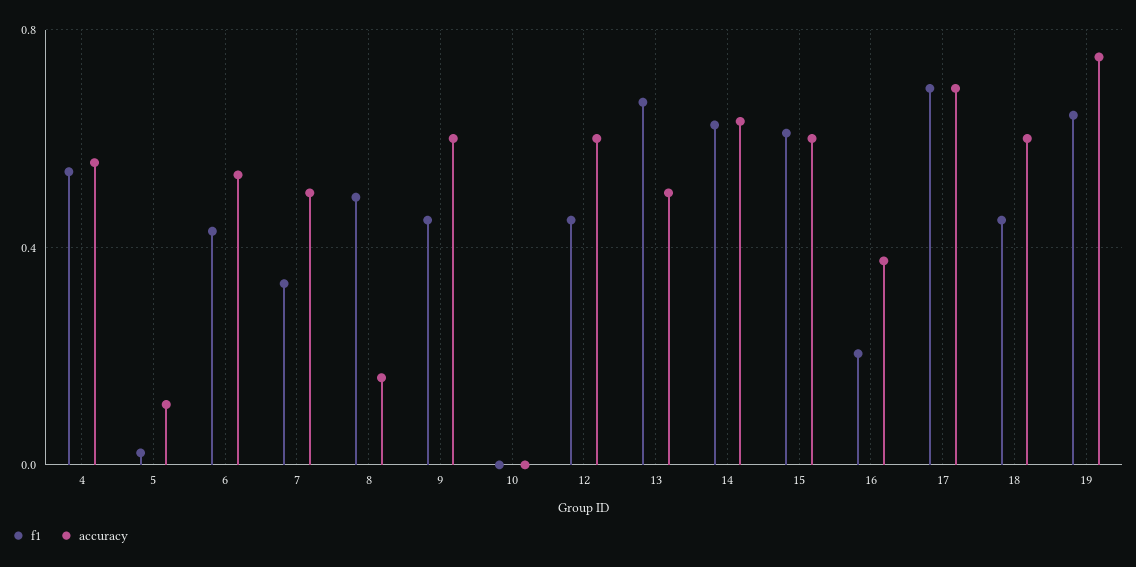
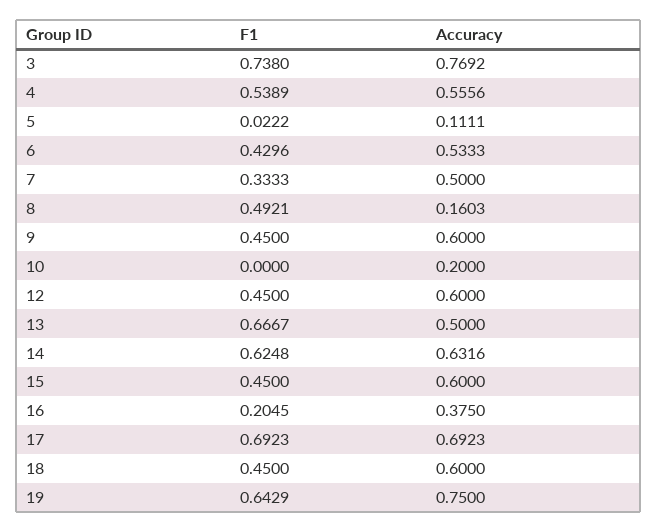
accuracy, 10: 0 -> 0.2
f1, 15: 0.6 -> 0.45
f1, 3: none -> 0.738
accuracy, 3: none -> 0.7692

